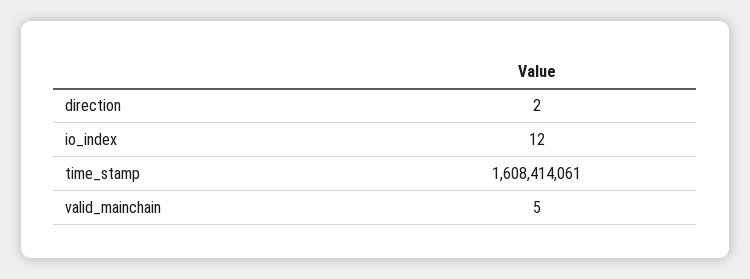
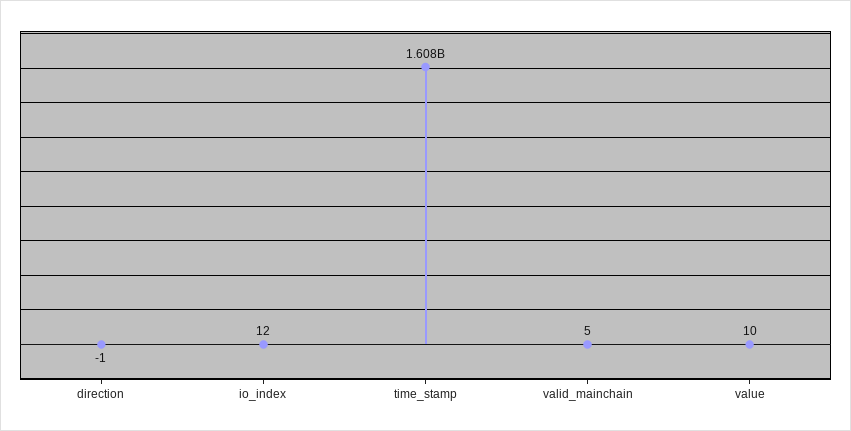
direction: 2 -> -1
value: none -> 10

